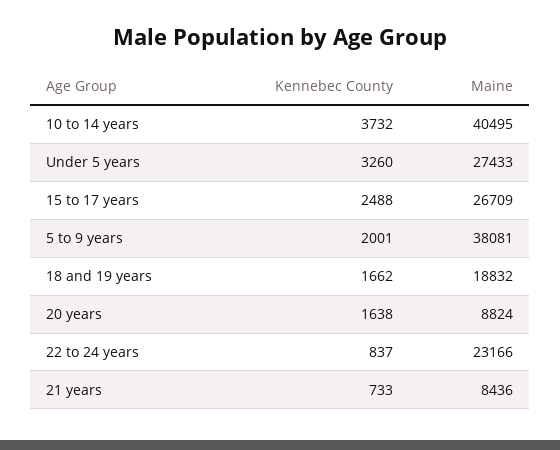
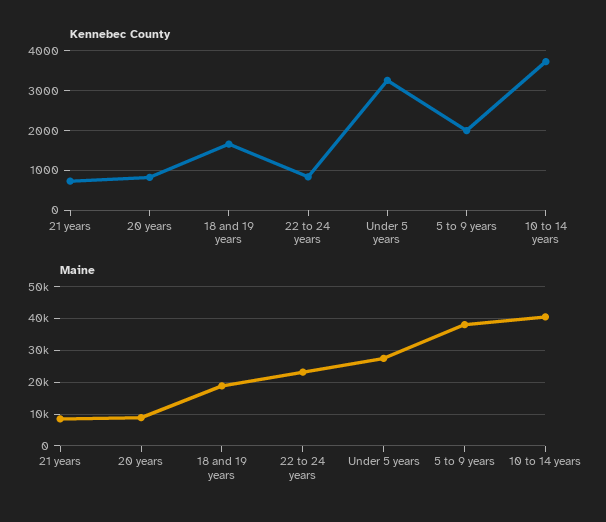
Kennebec County, 15 to 17 years: 2488 -> none
Maine, 15 to 17 years: 26709 -> none
Kennebec County, 20 years: 1638 -> 800

